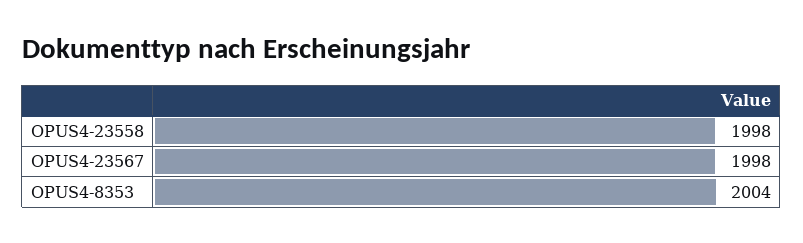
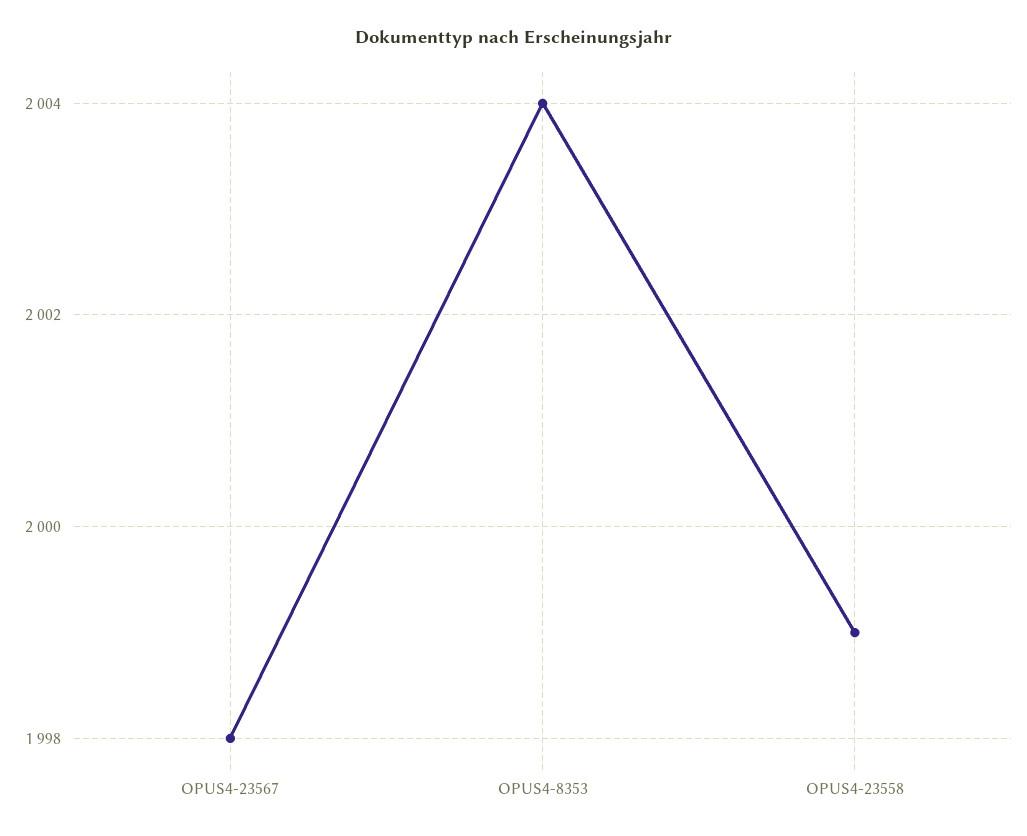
OPUS4-23558: 1998 -> 1999

